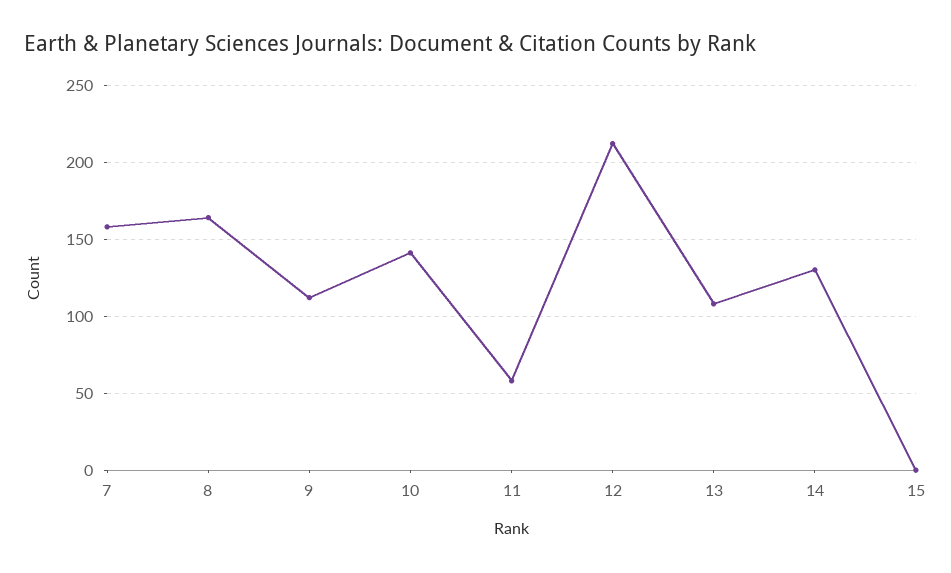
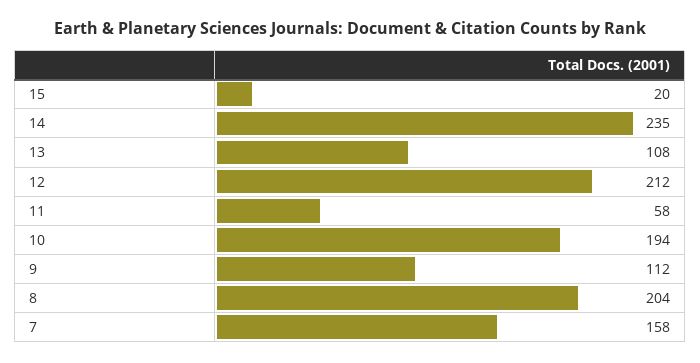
8: 165 -> 204
10: 140 -> 194
14: 130 -> 235
15: 0 -> 20

